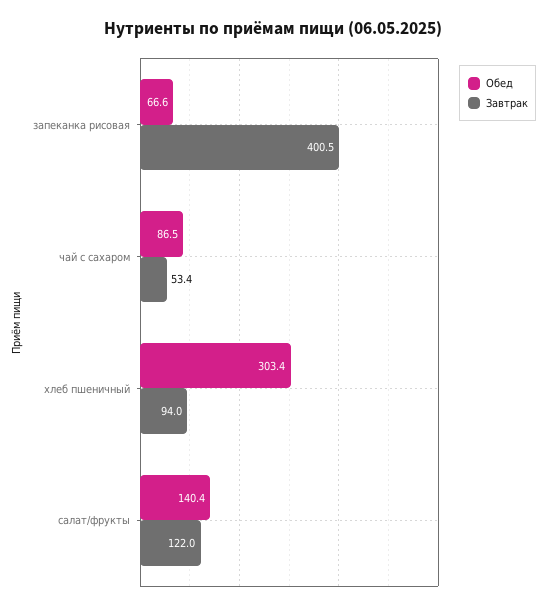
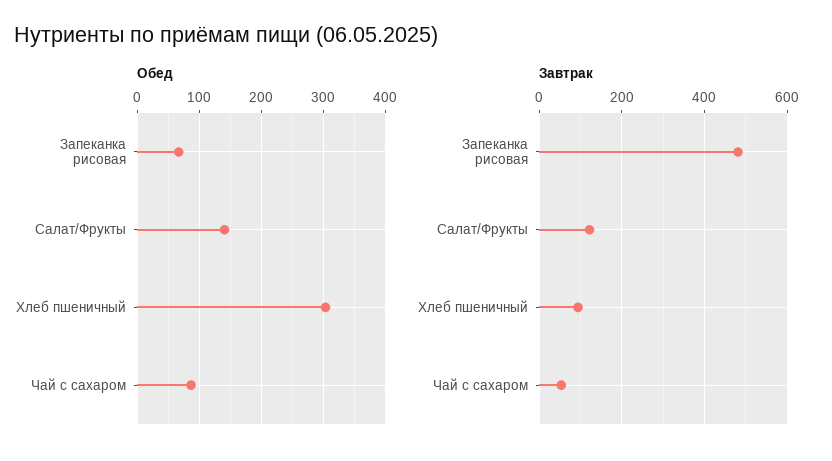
Завтрак, запеканка рисовая: 400.5 -> 480

